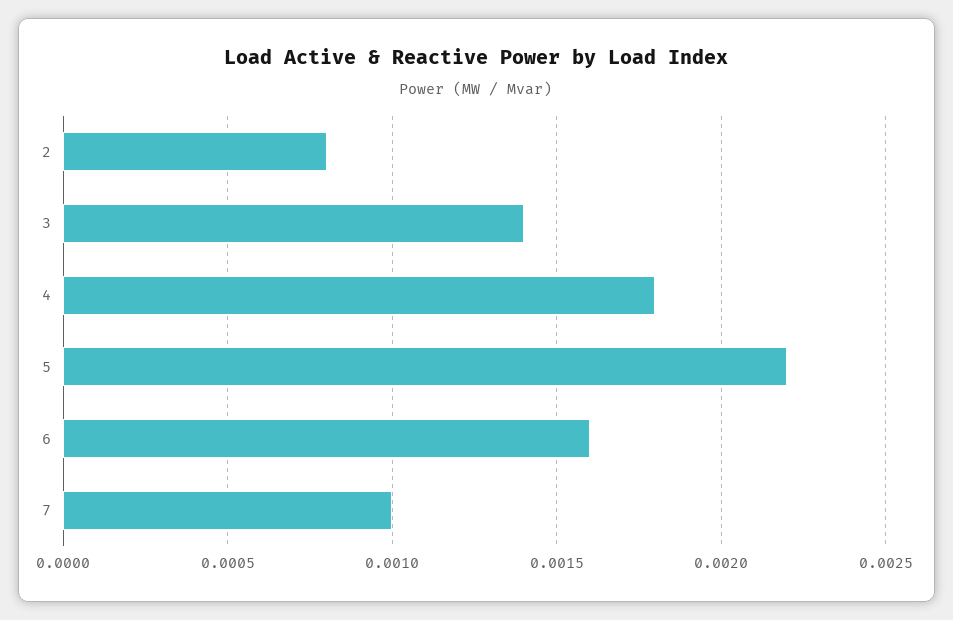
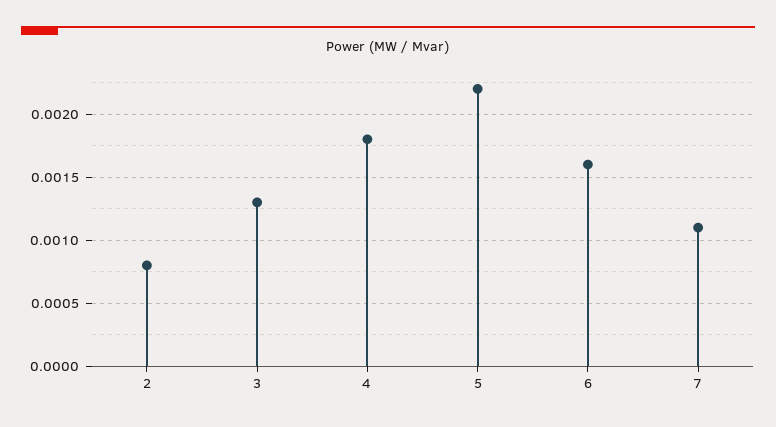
3: 0.0014 -> 0.0013
7: 0.001 -> 0.0011

